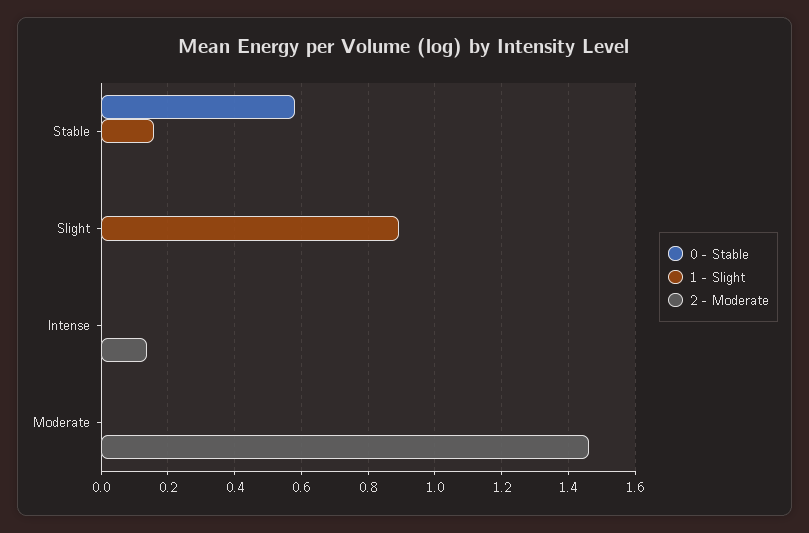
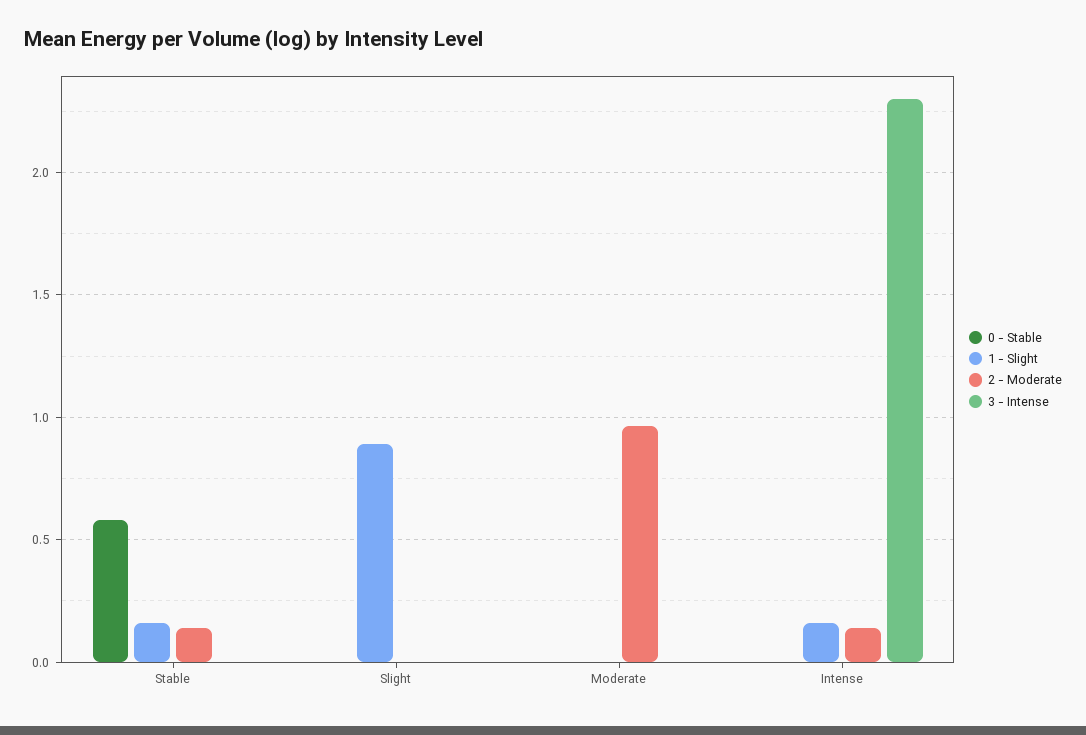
2 - Moderate, Stable: 0 -> 0.15
1 - Slight, Intense: 0 -> 0.15
2 - Moderate, Moderate: 1.46 -> 0.95
3 - Intense, Stable: none -> 0
3 - Intense, Slight: none -> 0
3 - Intense, Moderate: none -> 0
3 - Intense, Intense: none -> 2.3

